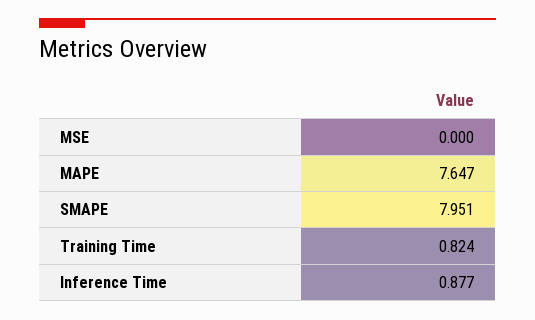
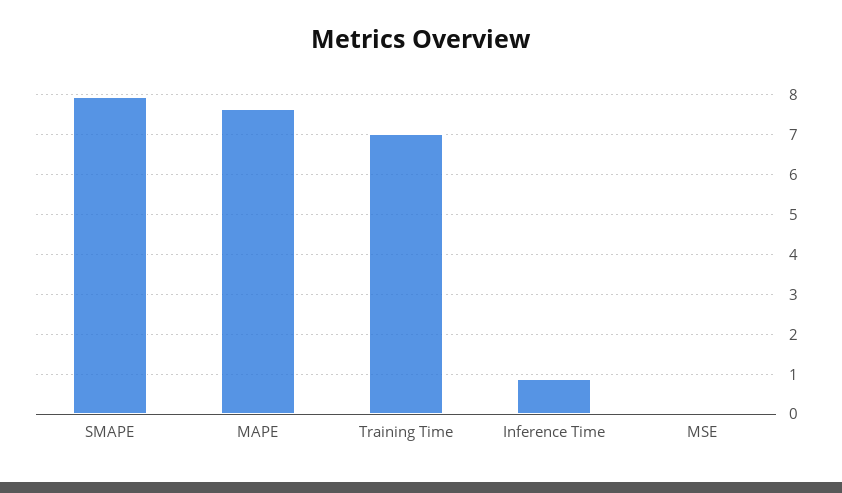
Training Time: 0.824 -> 7

